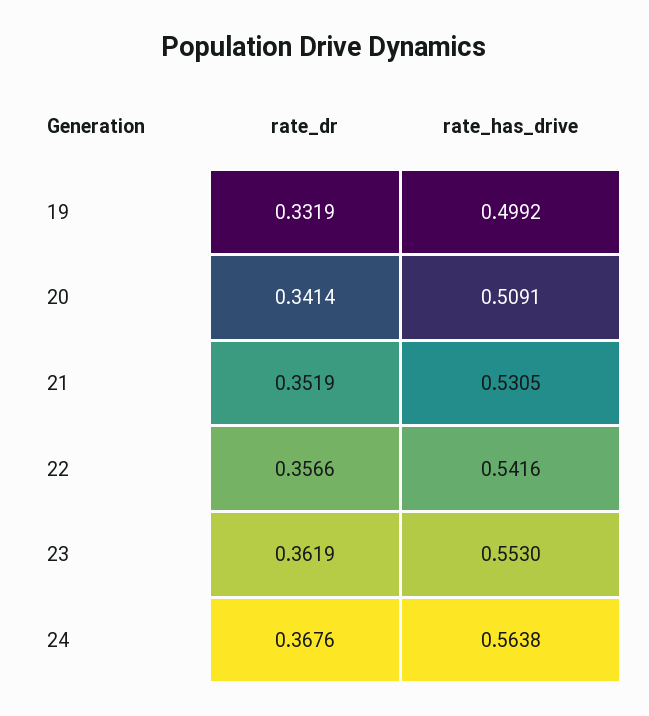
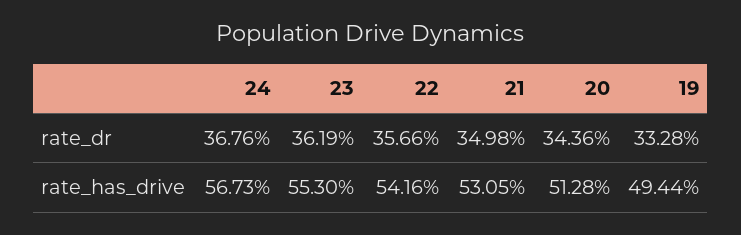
rate_dr, 19: 0.3319 -> 0.3328
rate_has_drive, 19: 0.4992 -> 0.4944
rate_dr, 20: 0.3414 -> 0.3436
rate_has_drive, 20: 0.5091 -> 0.5128
rate_dr, 21: 0.3519 -> 0.3498
rate_has_drive, 24: 0.5638 -> 0.5673

